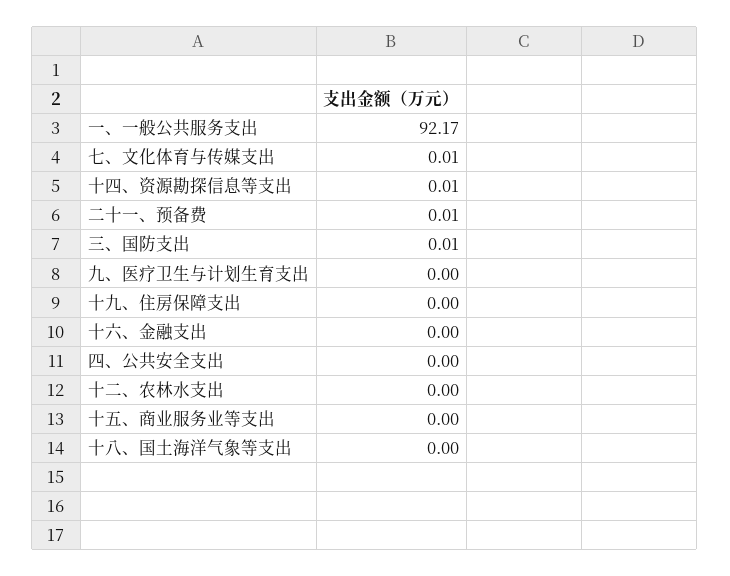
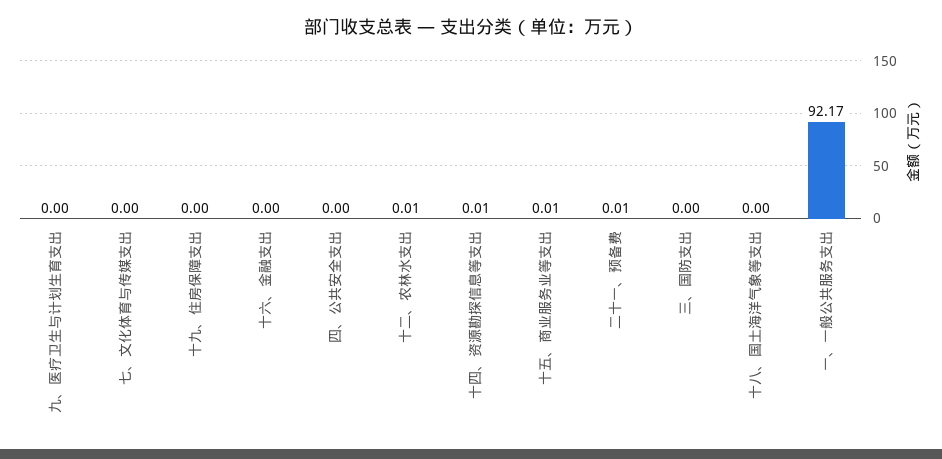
七、文化体育与传媒支出: 0.01 -> 0
三、国防支出: 0.01 -> 0
十二、农林水支出: 0 -> 0.01
十五、商业服务业等支出: 0 -> 0.01

